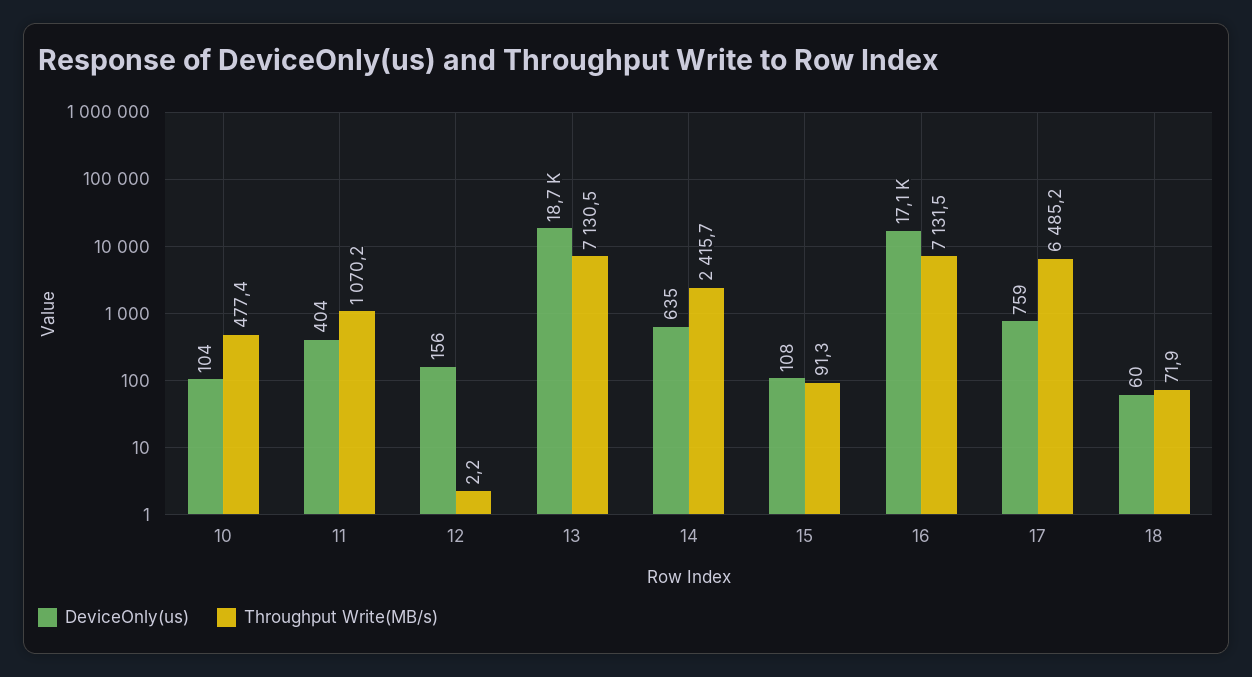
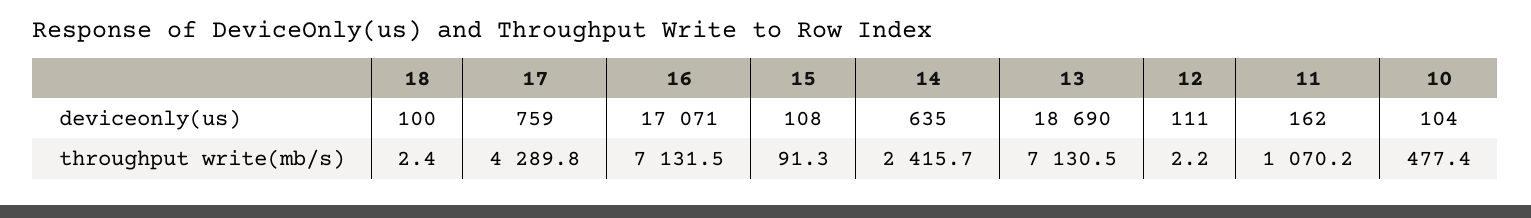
DeviceOnly(us), 11: 404 -> 162
DeviceOnly(us), 12: 156 -> 111
Throughput Write(MB/s), 17: 6485.2 -> 4289.8
DeviceOnly(us), 18: 60 -> 100
Throughput Write(MB/s), 18: 71.9 -> 2.4

